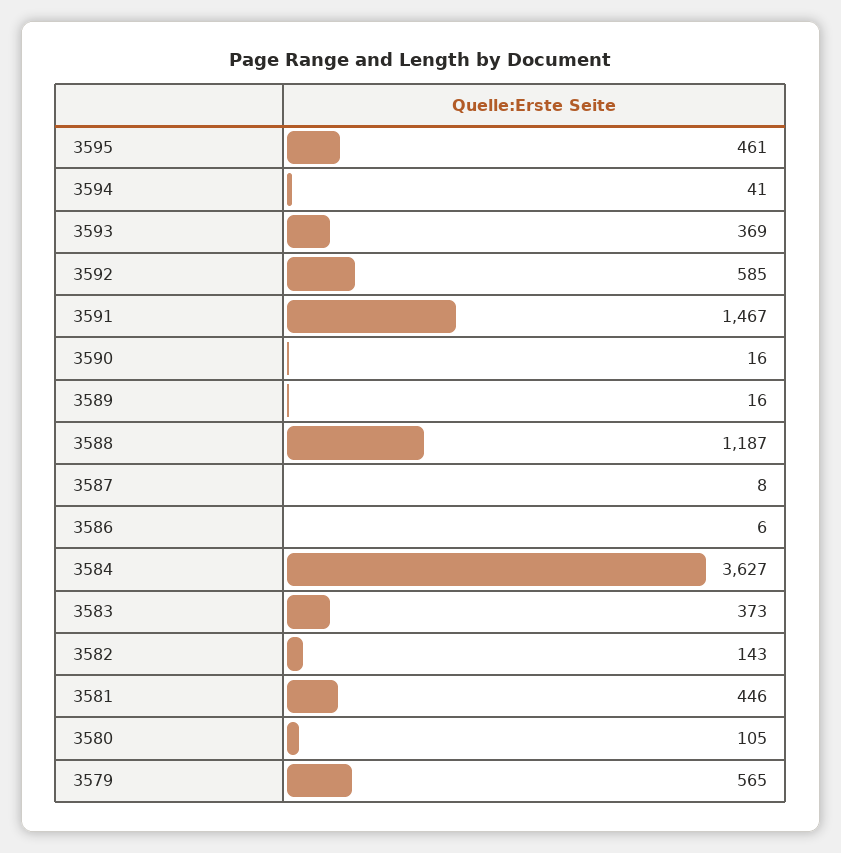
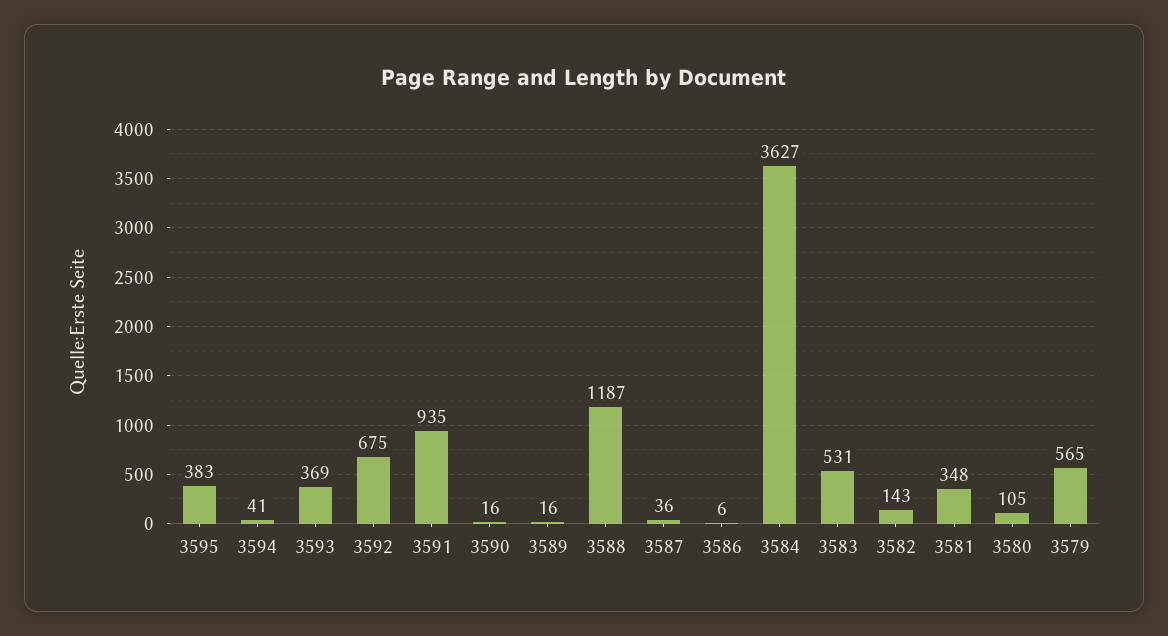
3595: 461 -> 383
3592: 585 -> 675
3591: 1467 -> 935
3587: 8 -> 36
3583: 373 -> 531
3581: 446 -> 348

